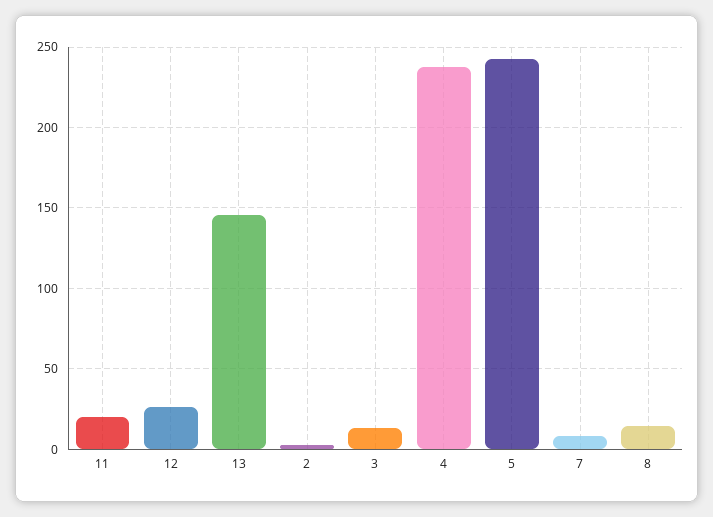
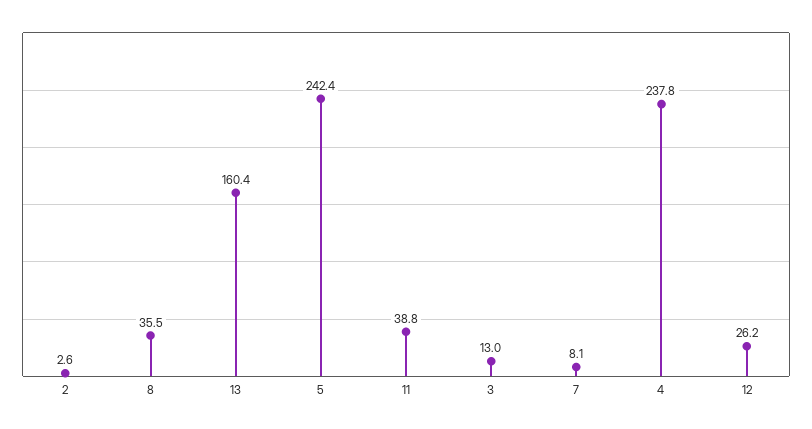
11: 20 -> 38.8
13: 145 -> 160.4
8: 15 -> 35.5

